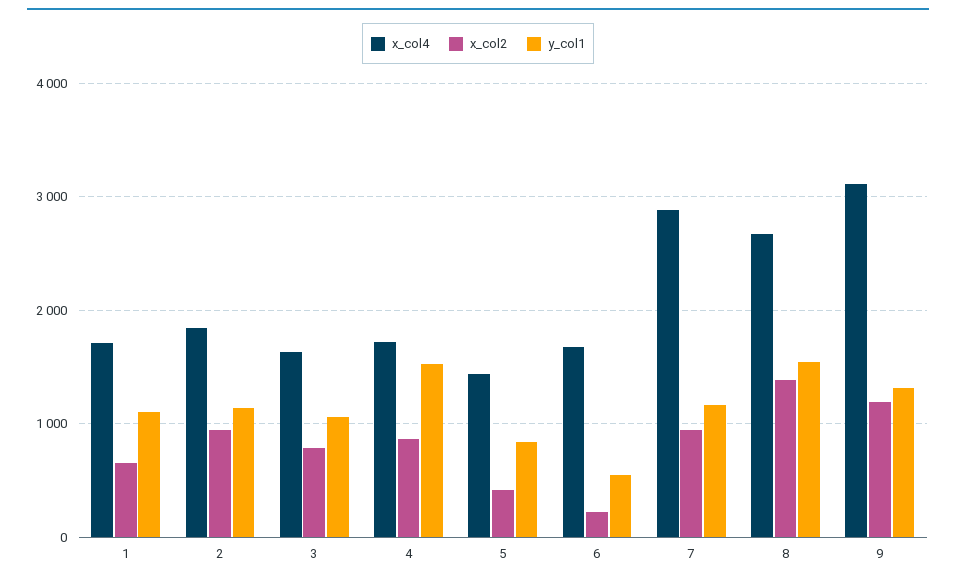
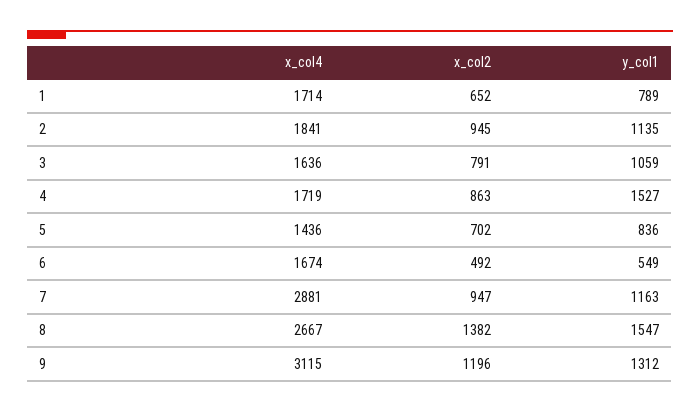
y_col1, 1: 1100 -> 789
x_col2, 5: 400 -> 702
x_col2, 6: 200 -> 492

